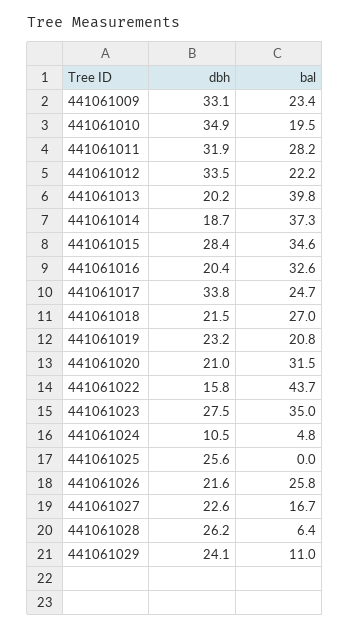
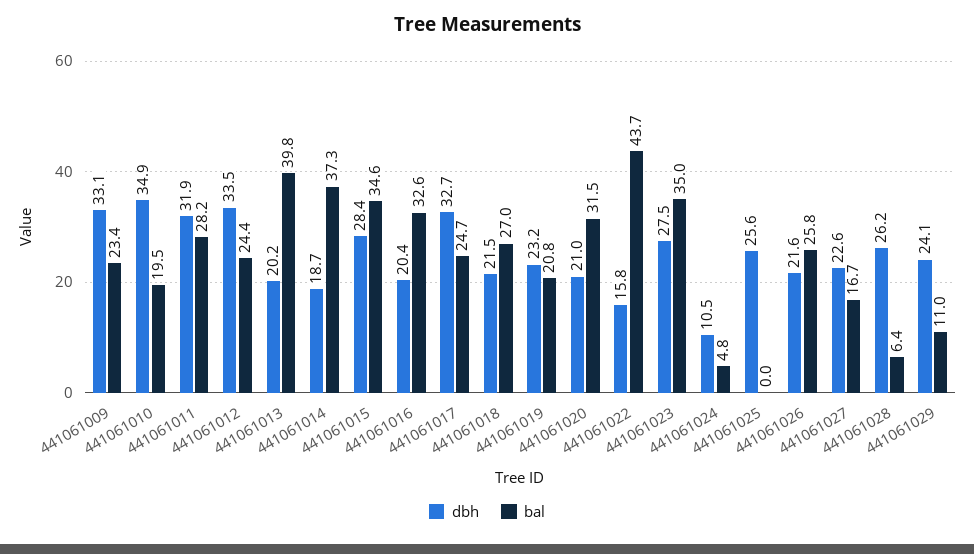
bal, 441061012: 22.2 -> 24.4
dbh, 441061017: 33.8 -> 32.7

